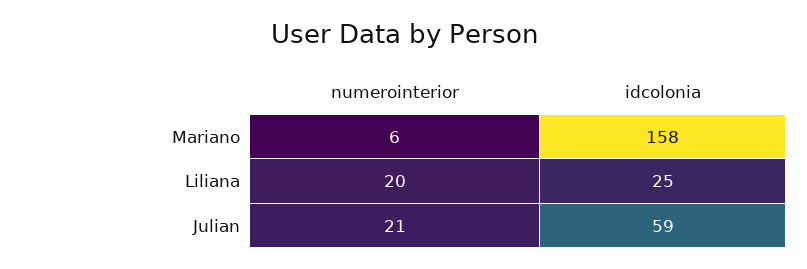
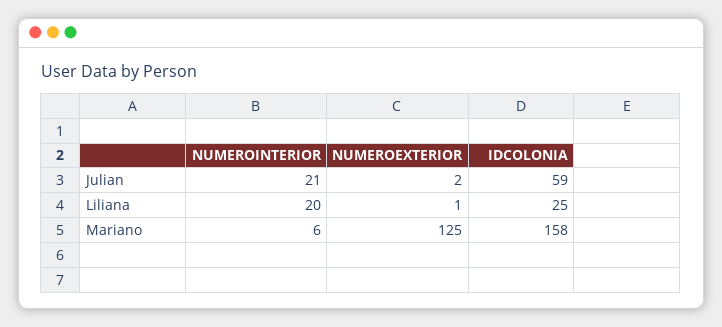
NUMEROEXTERIOR, Julian: none -> 2
NUMEROEXTERIOR, Liliana: none -> 1
NUMEROEXTERIOR, Mariano: none -> 125

